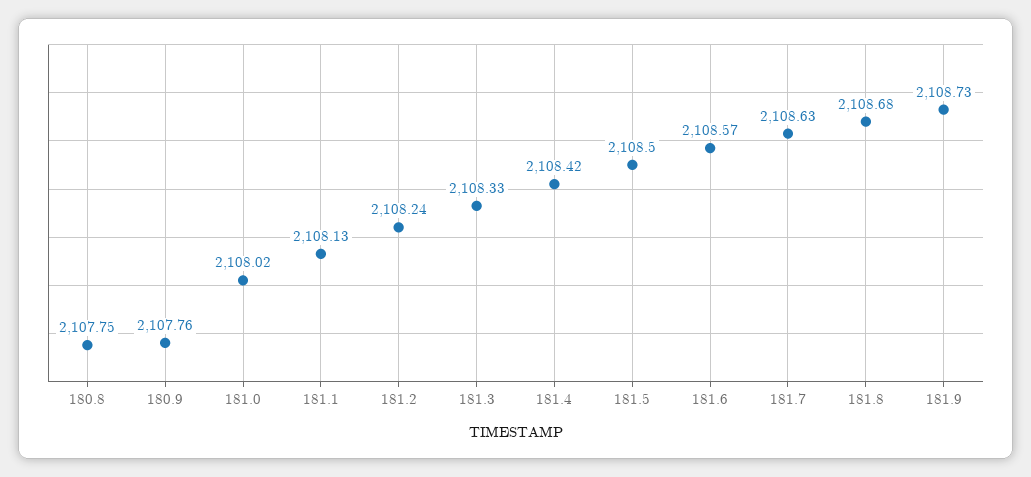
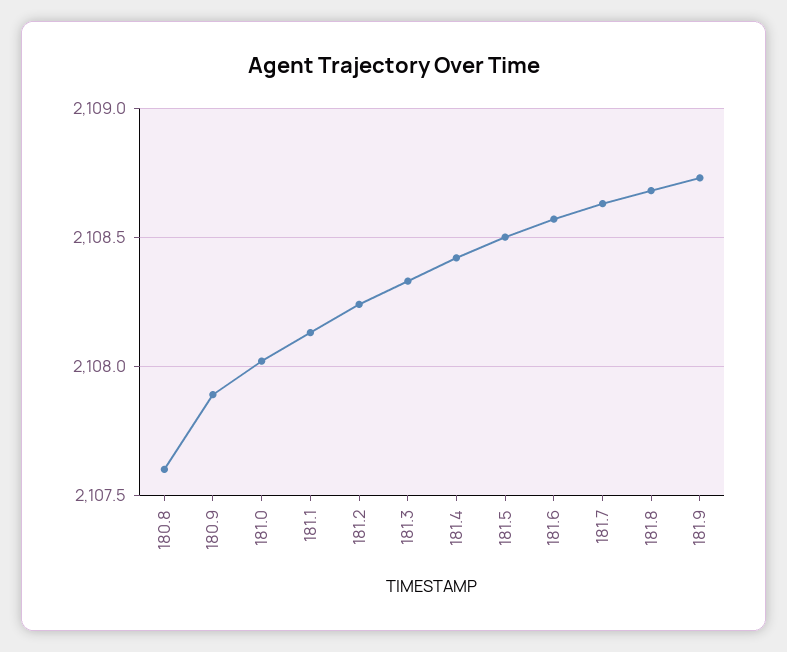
180.8: 2107.75 -> 2107.6
180.9: 2107.76 -> 2107.9

